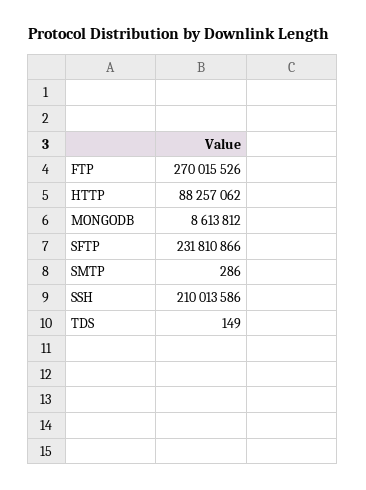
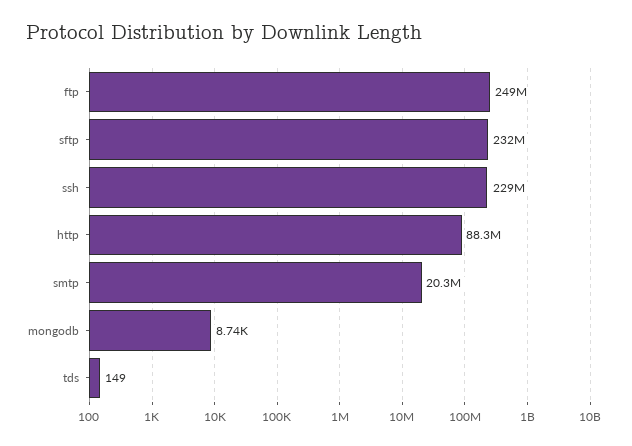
FTP: 270015526 -> 249000000
MONGODB: 8613812 -> 8740
SMTP: 286 -> 20300000
SSH: 210013586 -> 229000000

